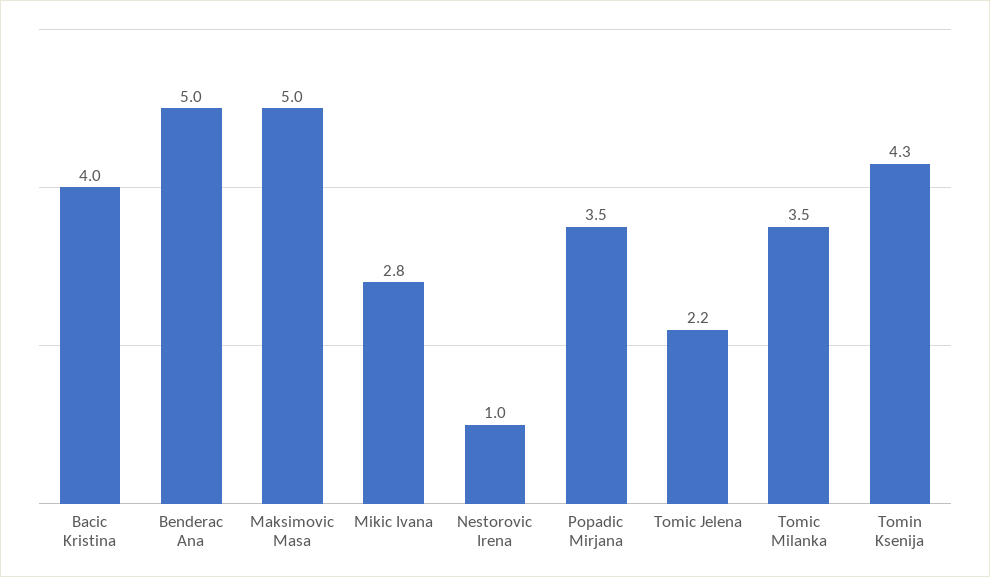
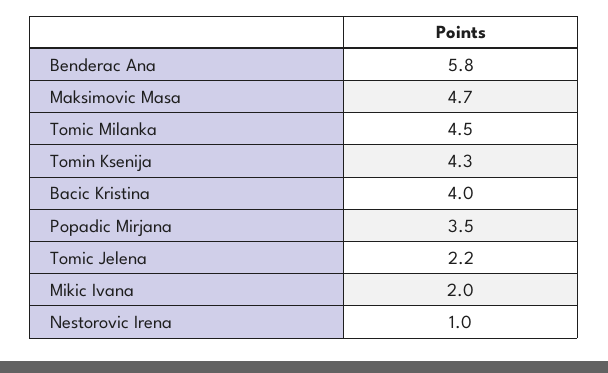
Benderac Ana: 5 -> 5.8
Maksimovic Masa: 5 -> 4.7
Mikic Ivana: 2.8 -> 2
Tomic Milanka: 3.5 -> 4.5

